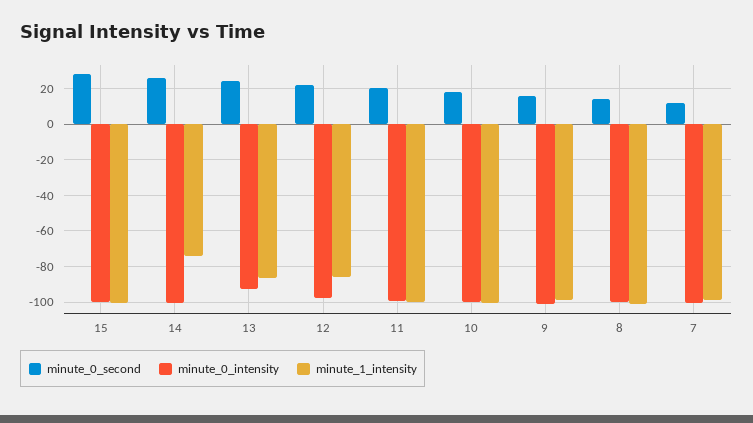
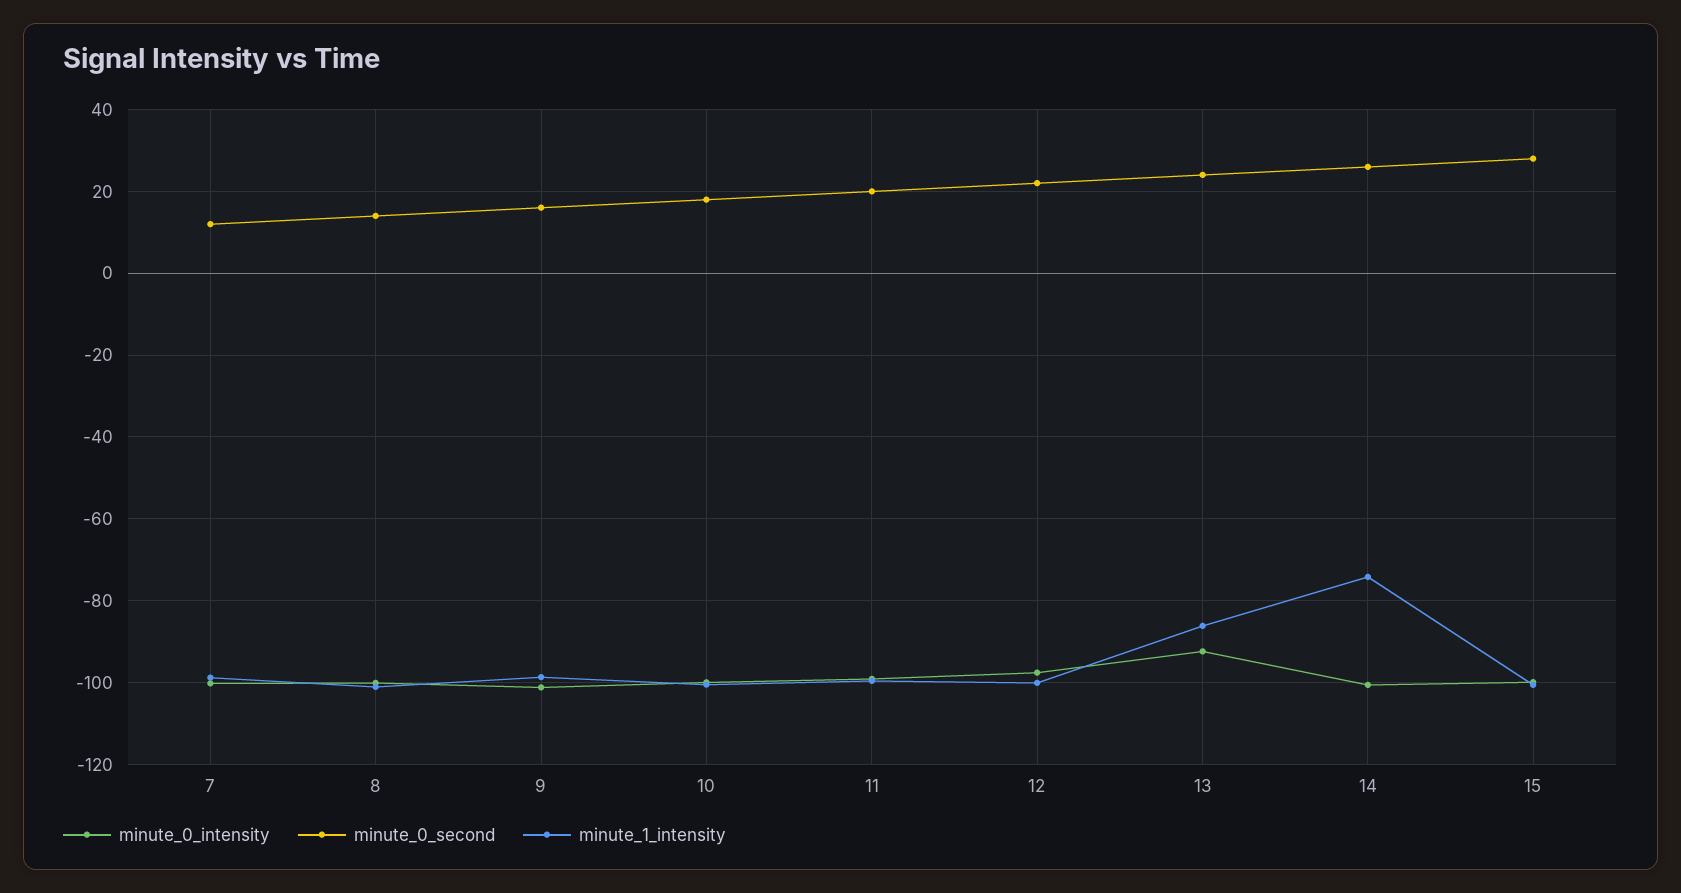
minute_1_intensity, 12: -85 -> -100

